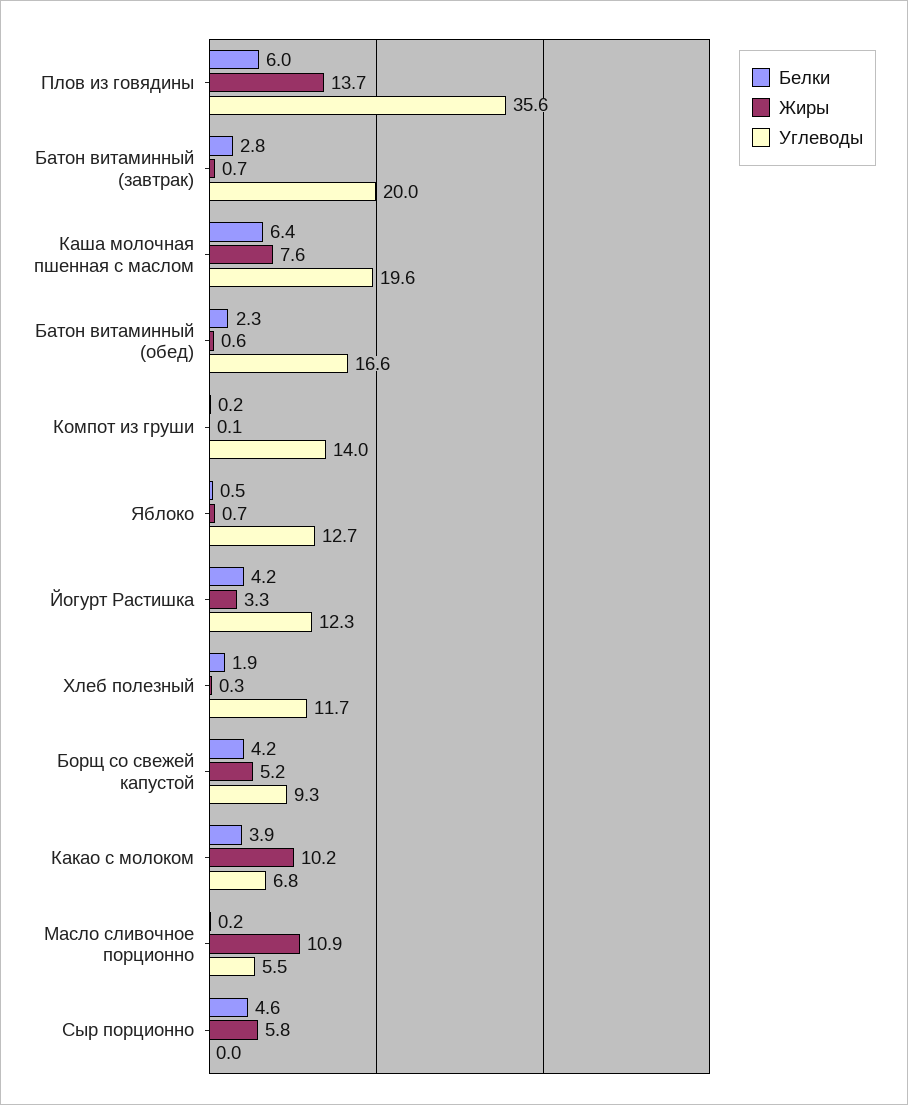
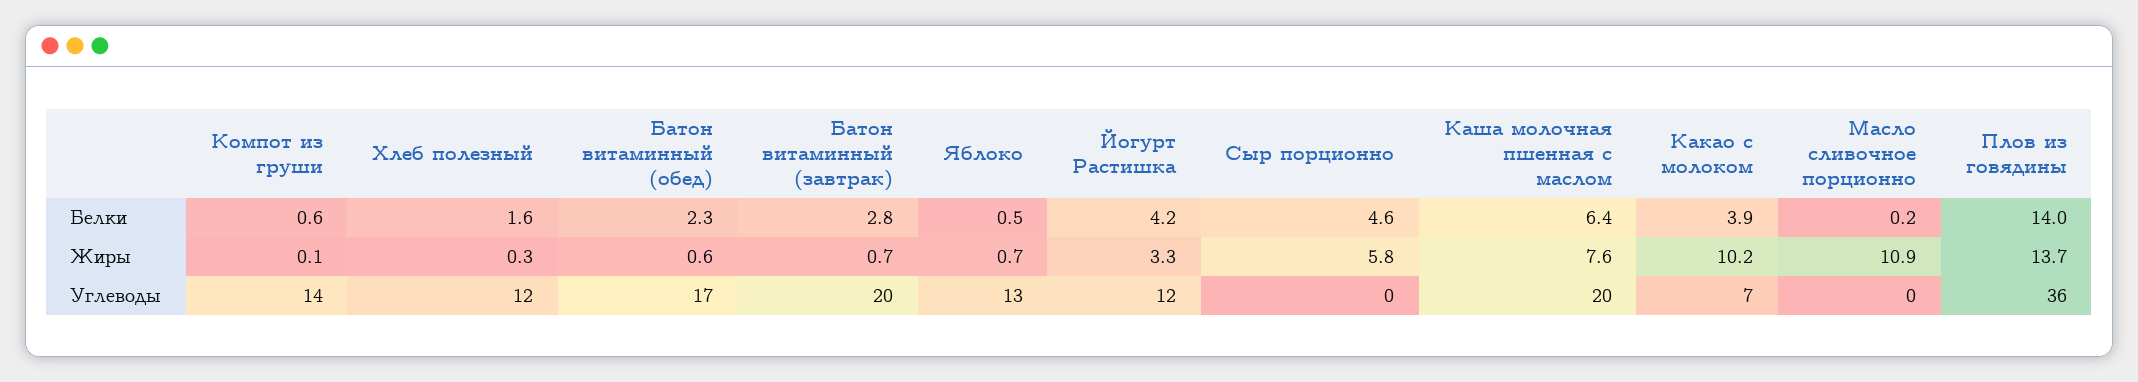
Белки, Плов из говядины: 6 -> 14
Белки, Компот из груши: 0.2 -> 0.6
Белки, Хлеб полезный: 1.9 -> 1.6
Белки, Борщ со свежей капустой: 4.2 -> none
Жиры, Борщ со свежей капустой: 5.2 -> none
Углеводы, Борщ со свежей капустой: 9.3 -> none
Углеводы, Масло сливочное порционно: 5.5 -> 0

